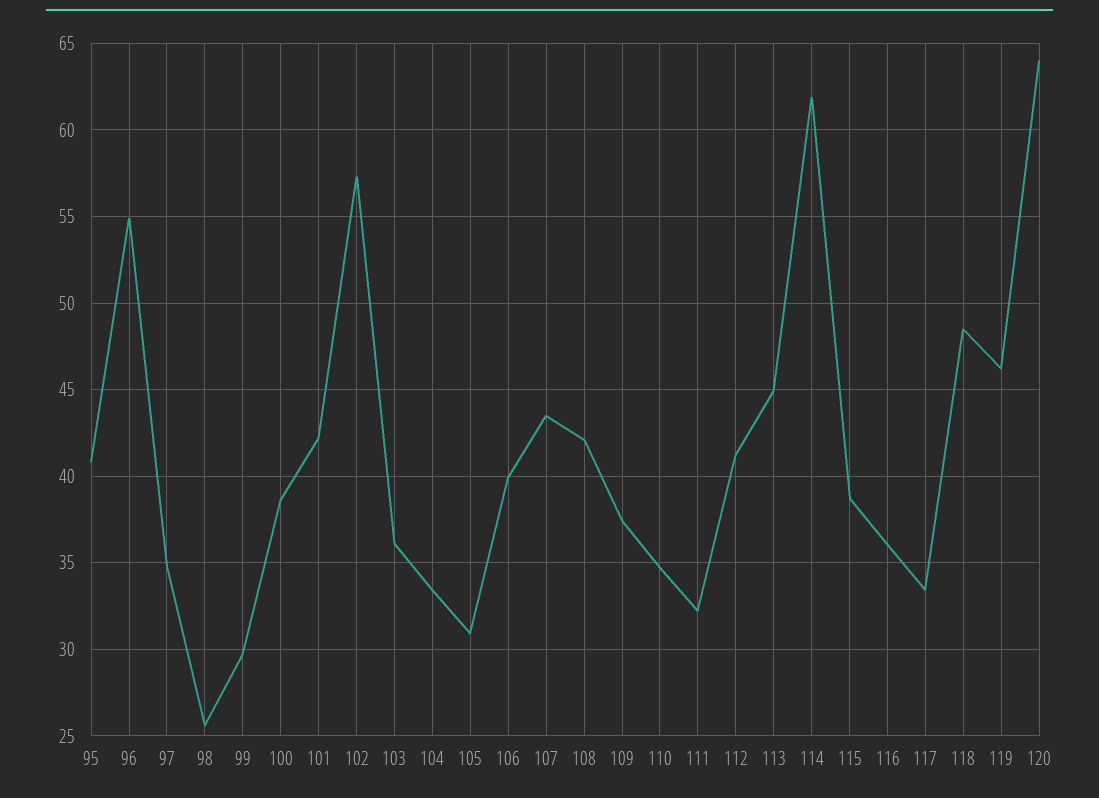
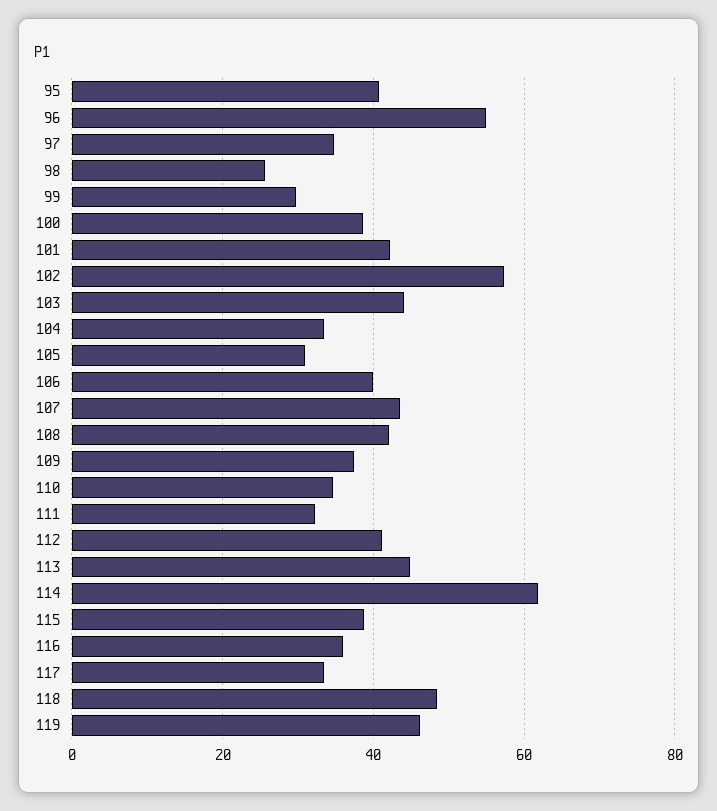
103: 36 -> 44
120: 64 -> none

